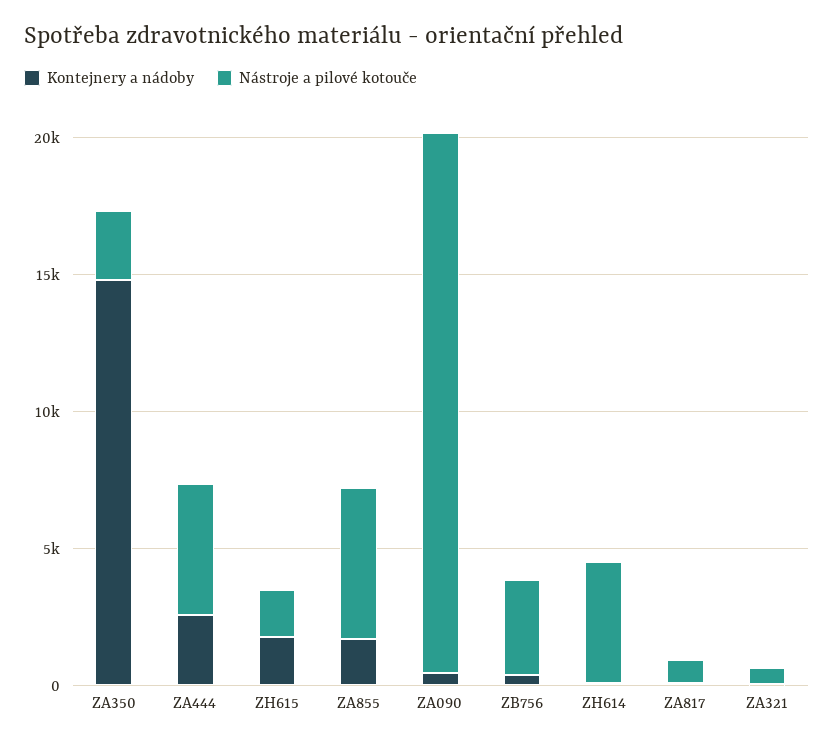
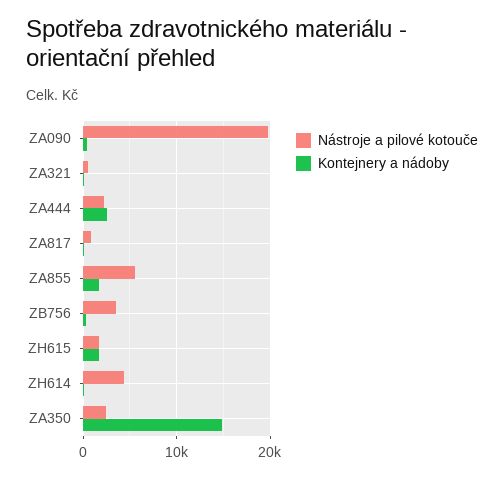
Nástroje a pilové kotouče, ZA444: 5000 -> 2000

